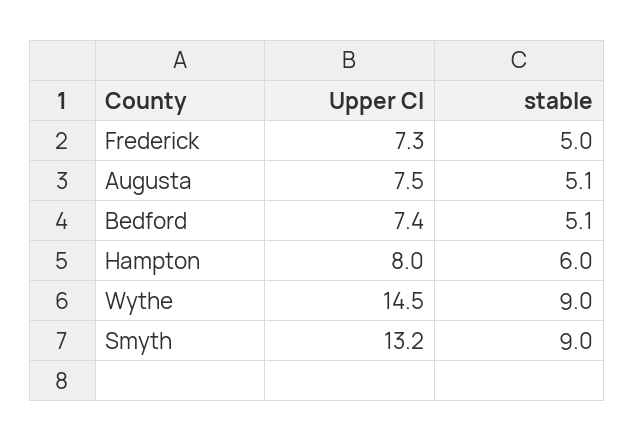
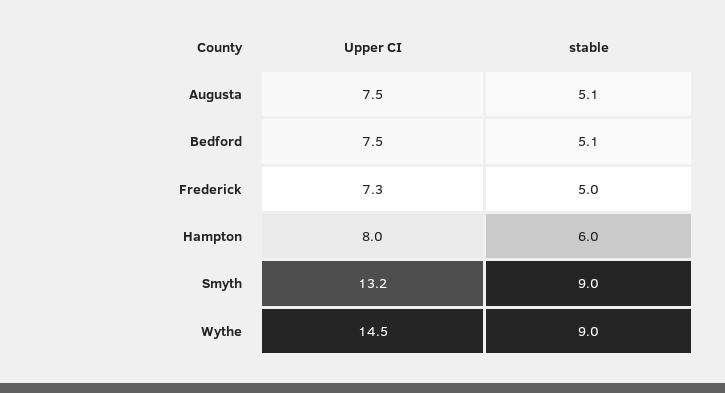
Upper CI, Bedford: 7.4 -> 7.5

